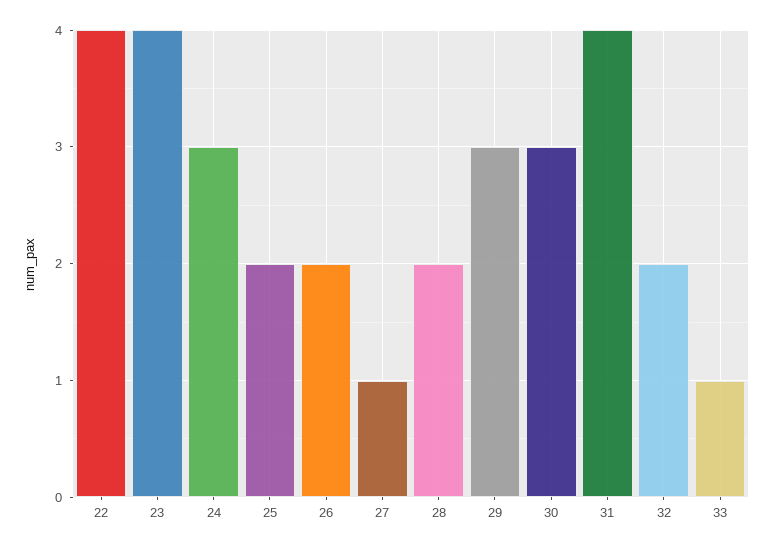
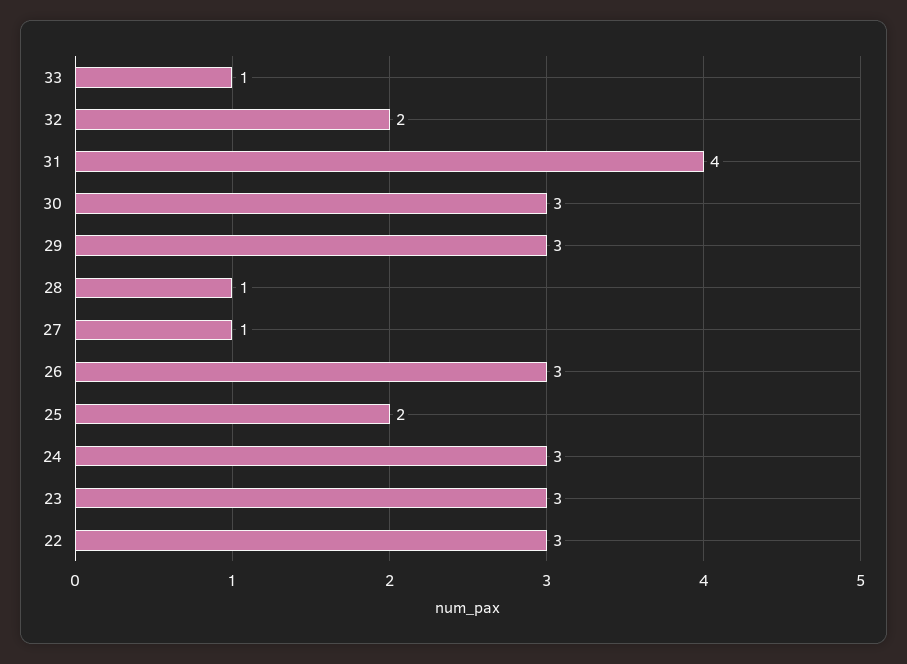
22: 4 -> 3
23: 4 -> 3
26: 2 -> 3
28: 2 -> 1

